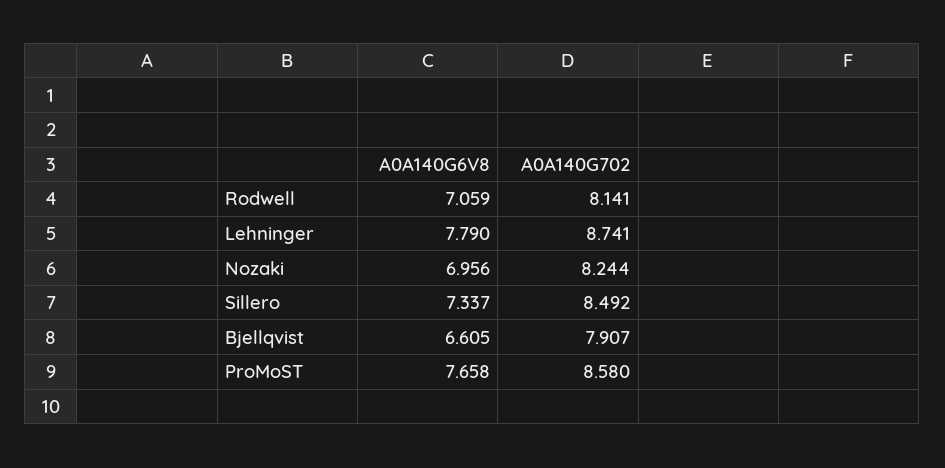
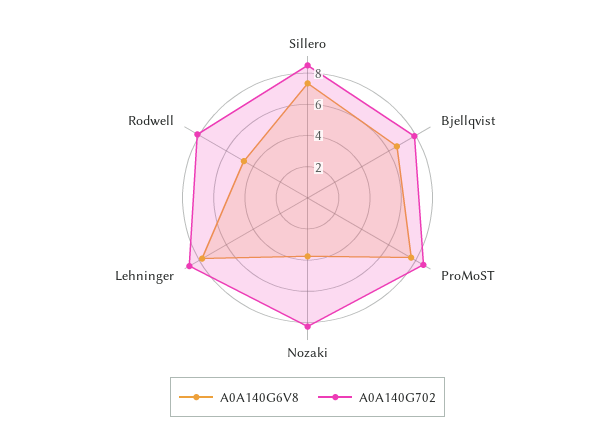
A0A140G6V8, Rodwell: 7.059 -> 5
A0A140G6V8, Nozaki: 6.956 -> 4

